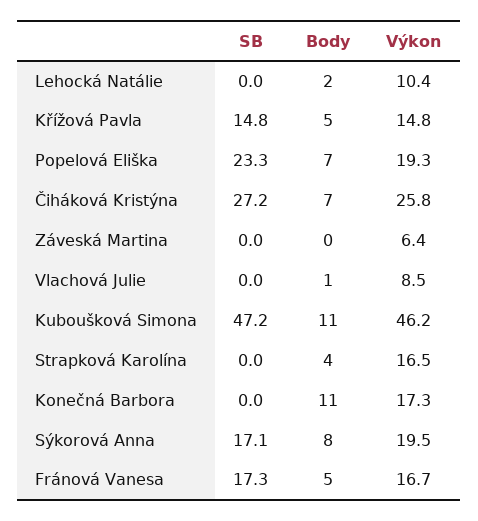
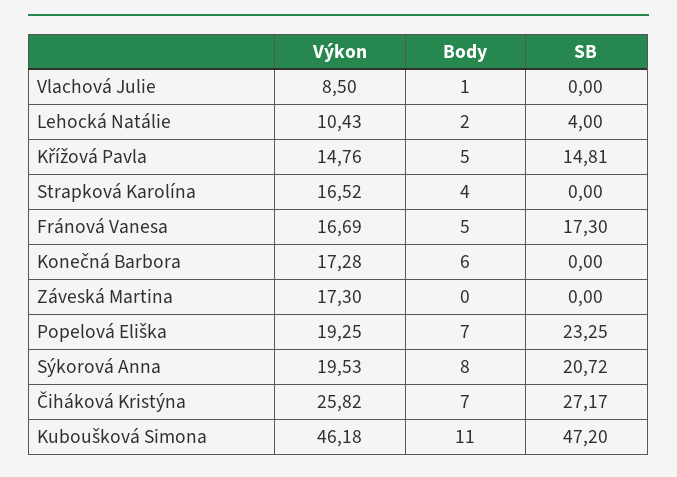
SB, Lehocká Natálie: 0 -> 4
Výkon, Záveská Martina: 6.4 -> 17.3
Body, Konečná Barbora: 11 -> 6
SB, Sýkorová Anna: 17.1 -> 20.72

